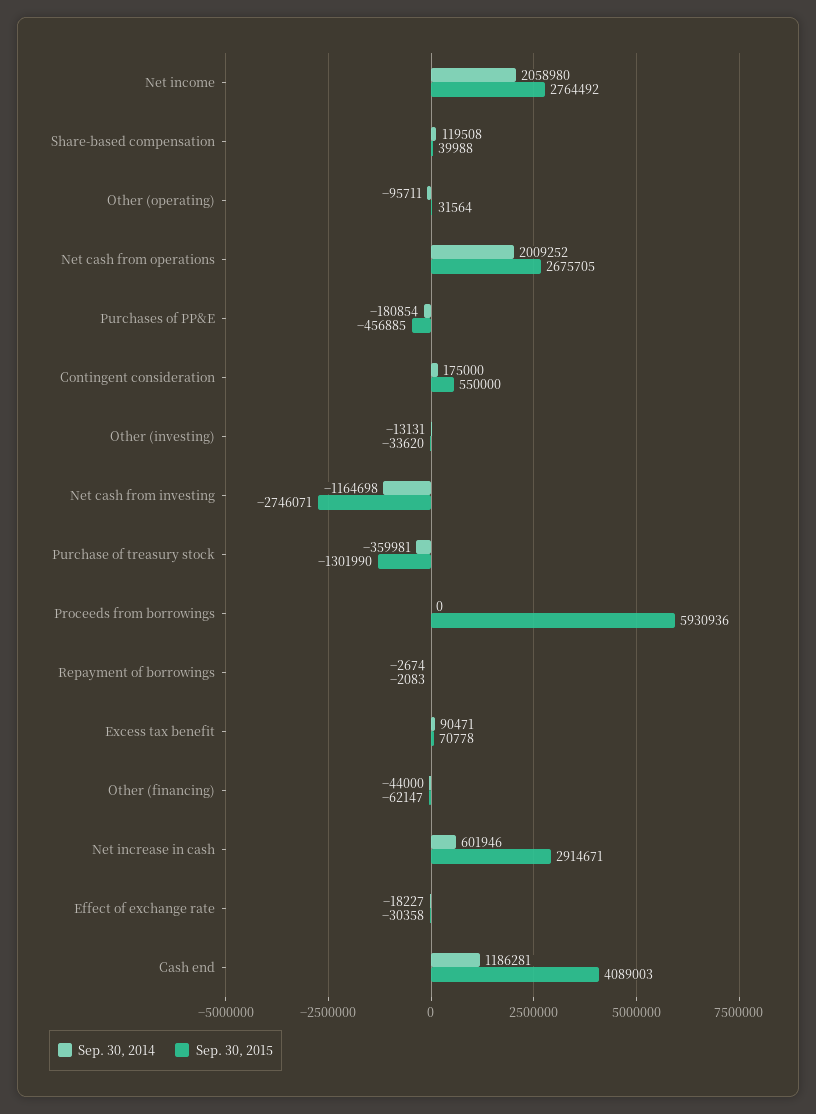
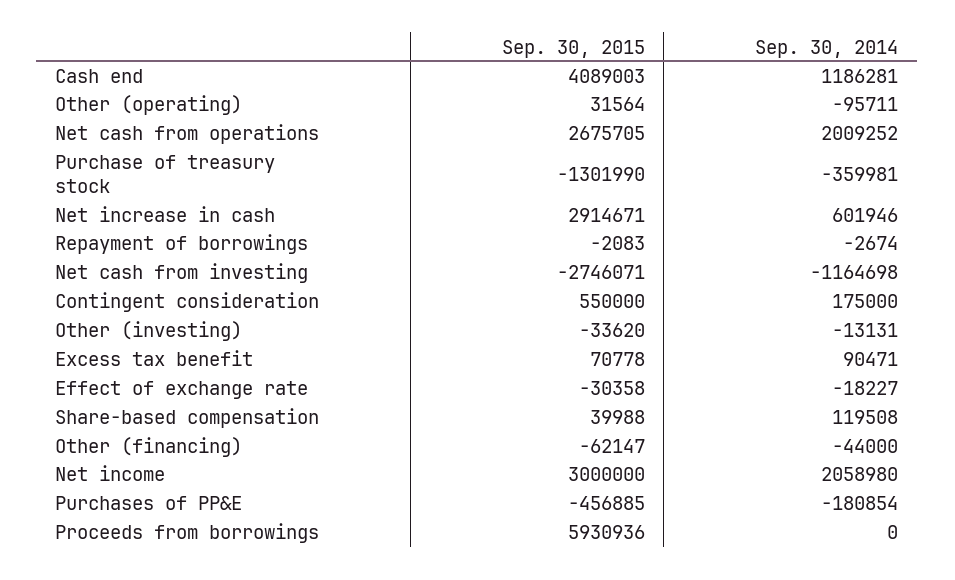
Sep. 30, 2015, Net income: 2764492 -> 3000000

